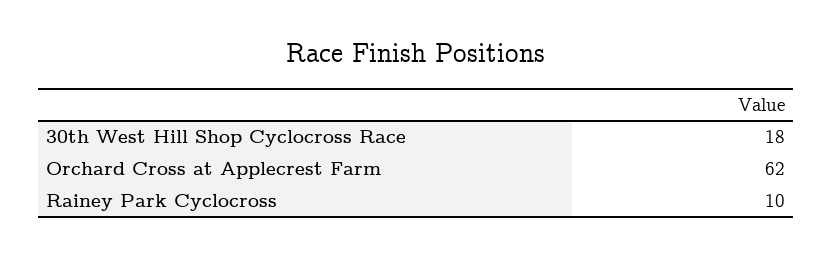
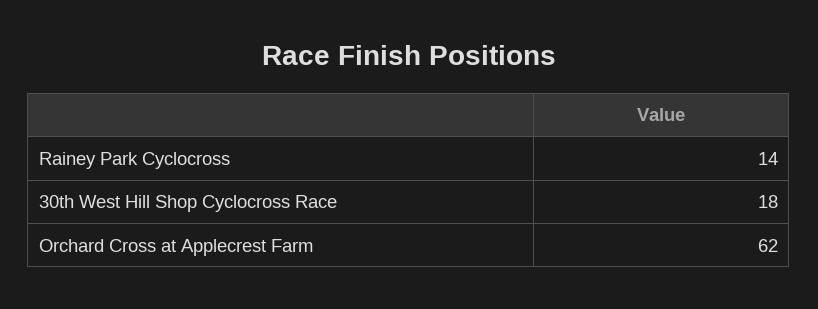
Rainey Park Cyclocross: 10 -> 14

